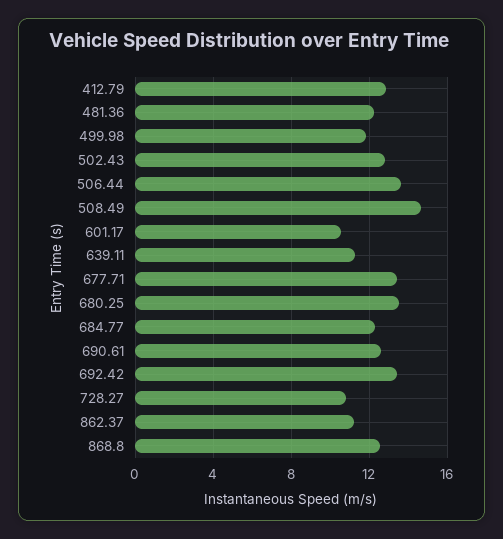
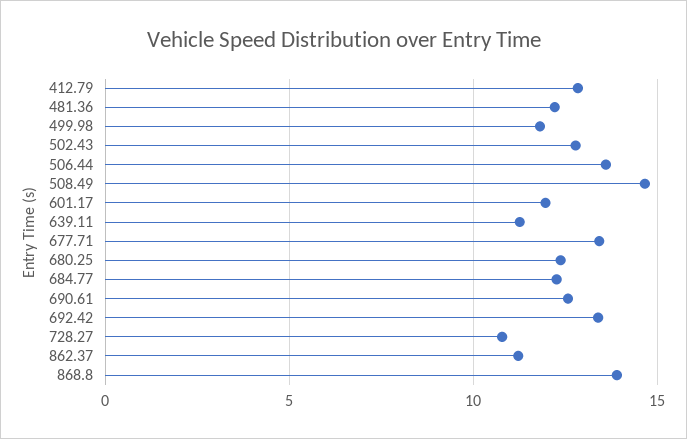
601.17: 10.5 -> 12
680.25: 13.5 -> 12.5
868.8: 12.5 -> 14

